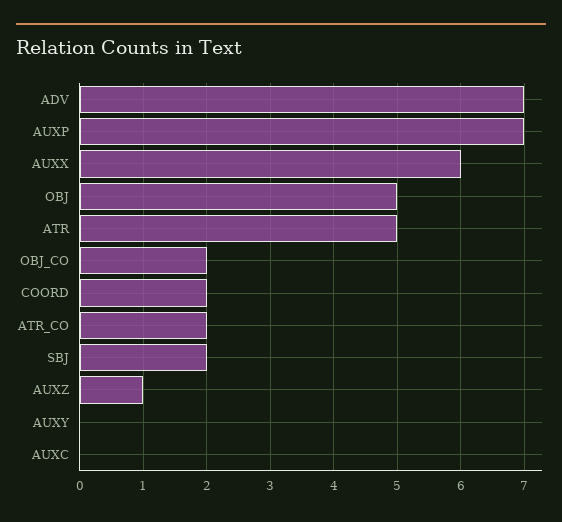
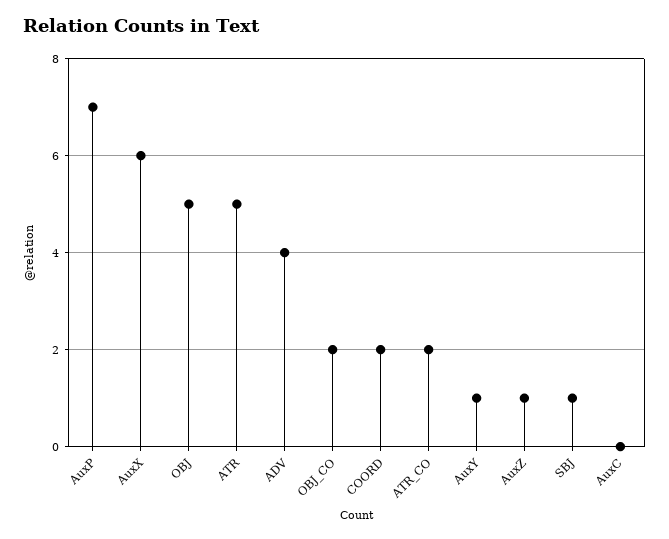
ADV: 7 -> 4
SBJ: 2 -> 1
AUXY: 0 -> 1

